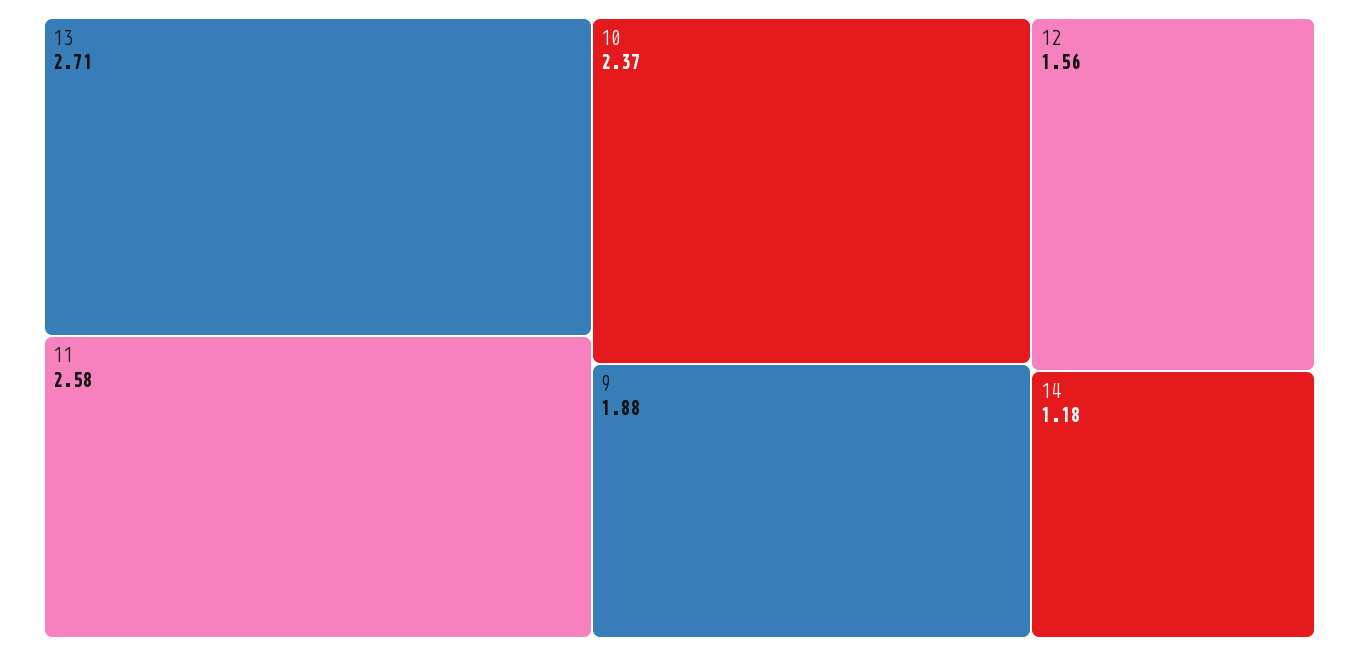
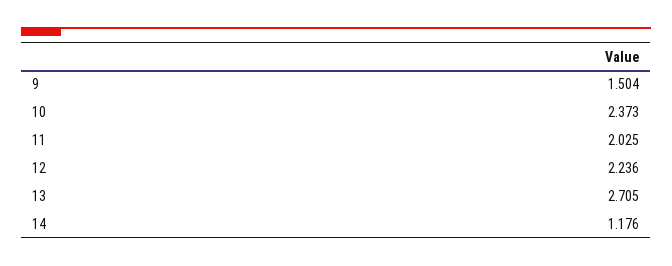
11: 2.58 -> 2.025
9: 1.88 -> 1.504
12: 1.56 -> 2.236

